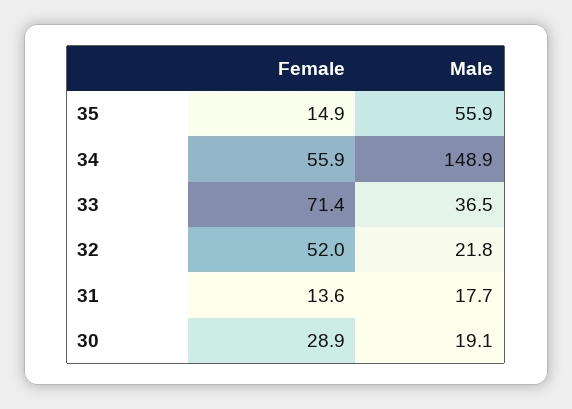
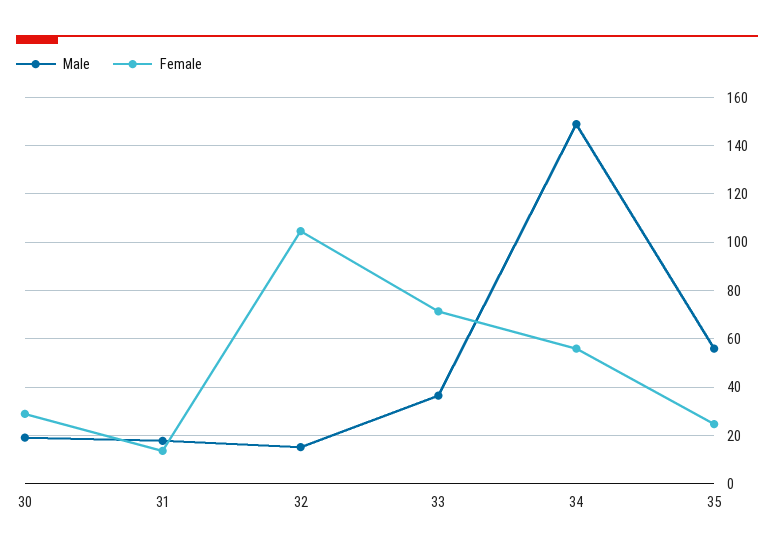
Female, 35: 14.9 -> 25
Female, 32: 52 -> 105
Male, 32: 21.8 -> 15

